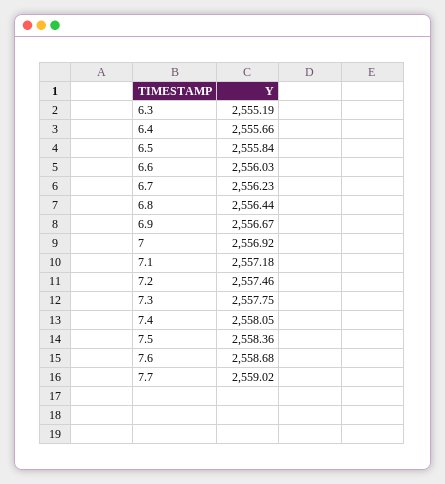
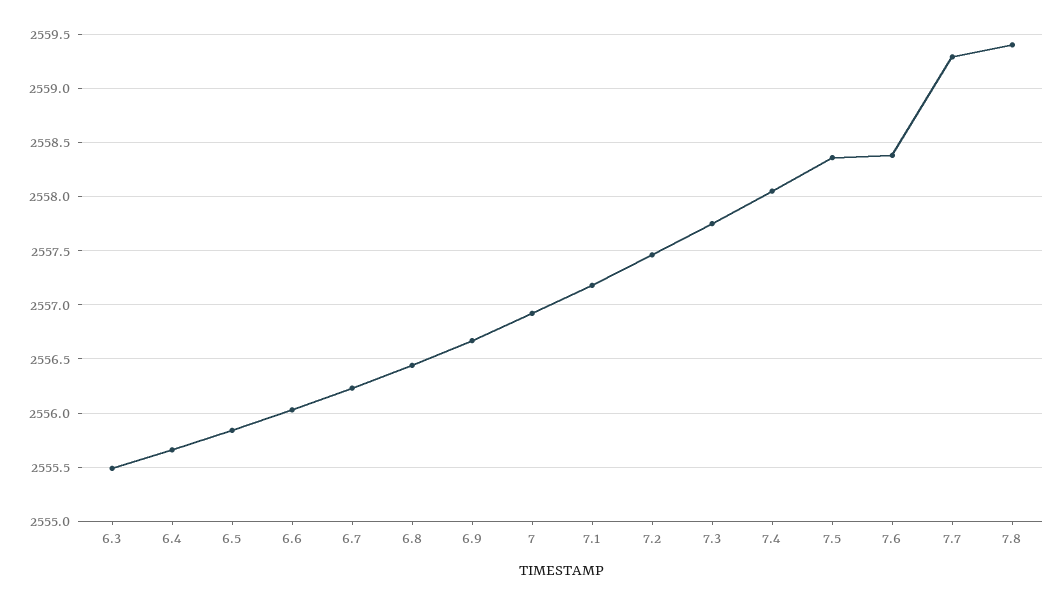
6.3: 2555.19 -> 2555.5
7.6: 2558.68 -> 2558.4
7.7: 2559.02 -> 2559.3
7.8: none -> 2559.4

